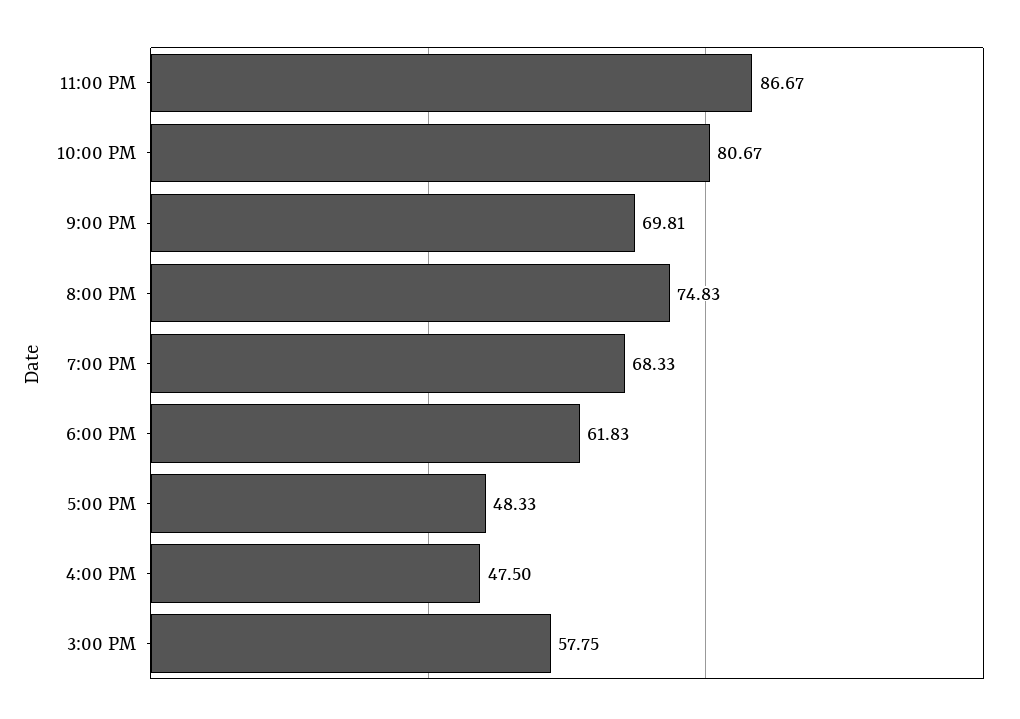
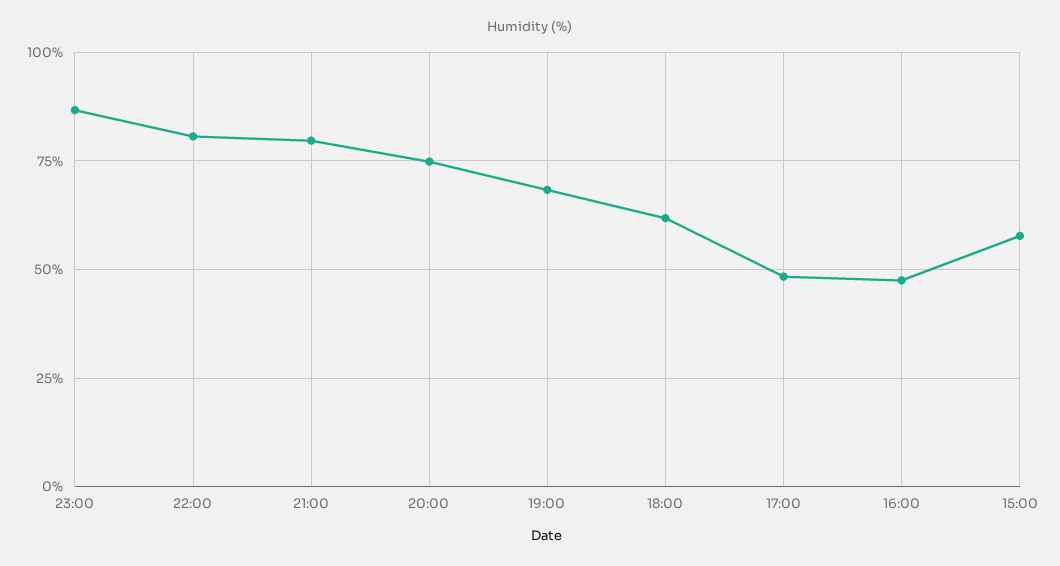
9:00 PM: 69.81 -> 80

